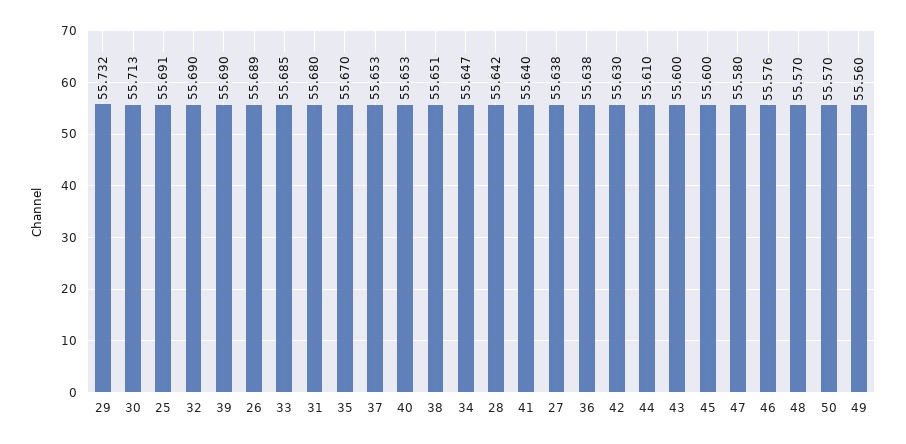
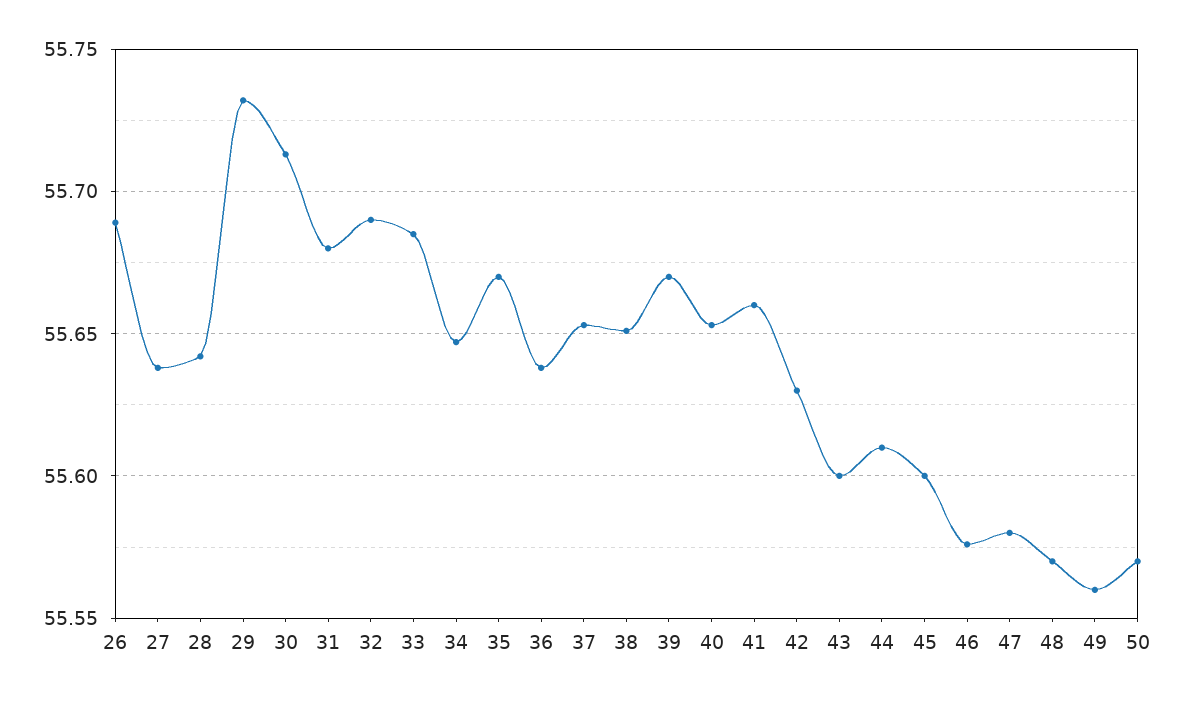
25: 55.691 -> none
39: 55.69 -> 55.67
41: 55.64 -> 55.66

